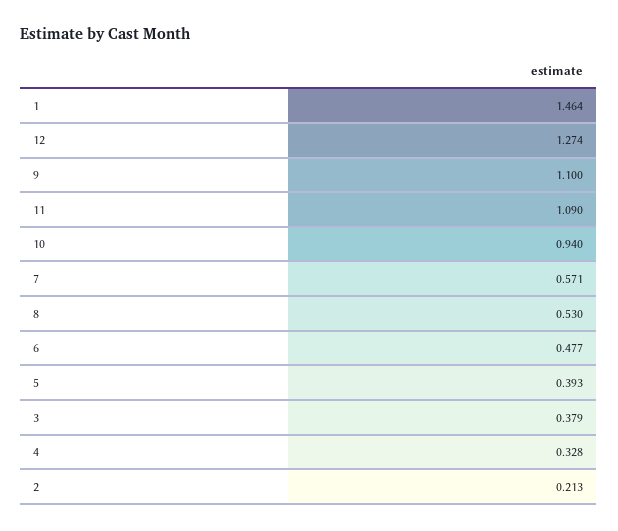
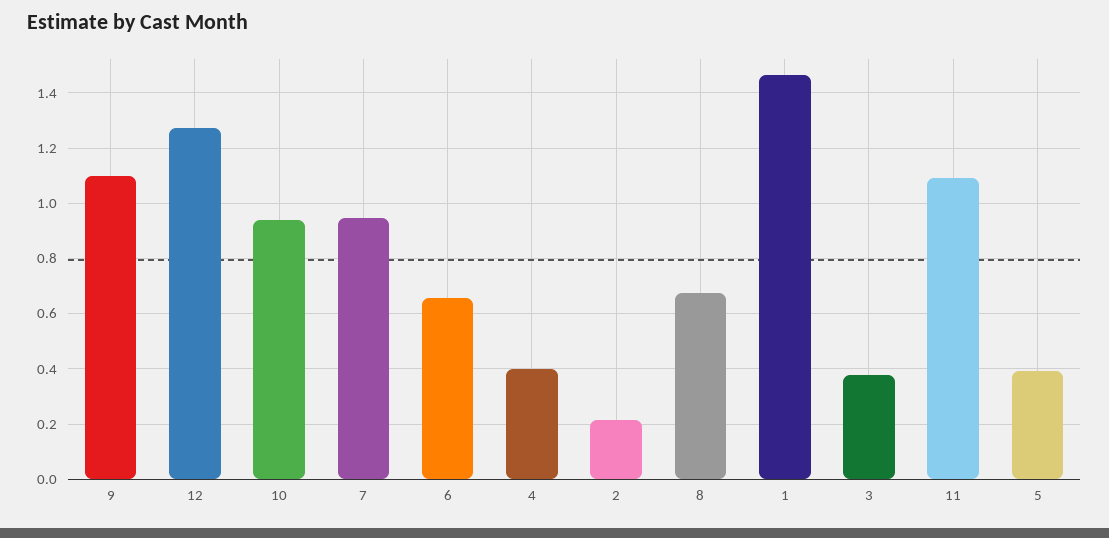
7: 0.571 -> 0.95
8: 0.53 -> 0.675
6: 0.477 -> 0.65
4: 0.328 -> 0.4

